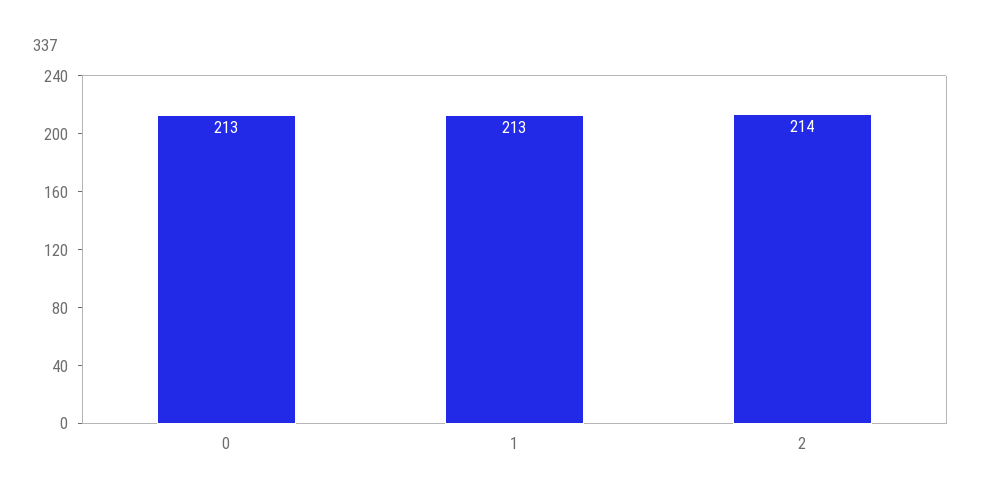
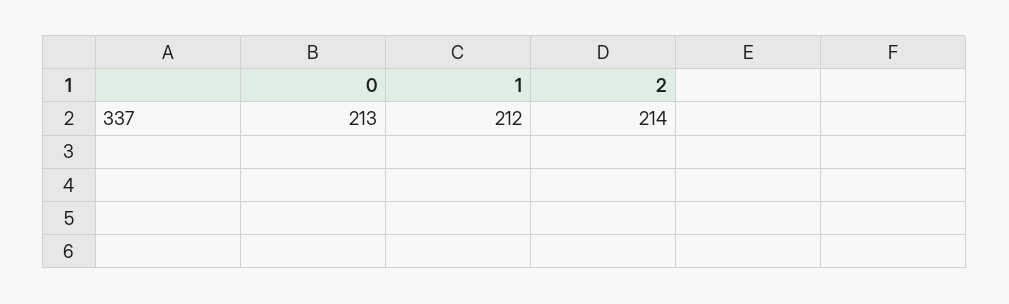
1: 213 -> 212

